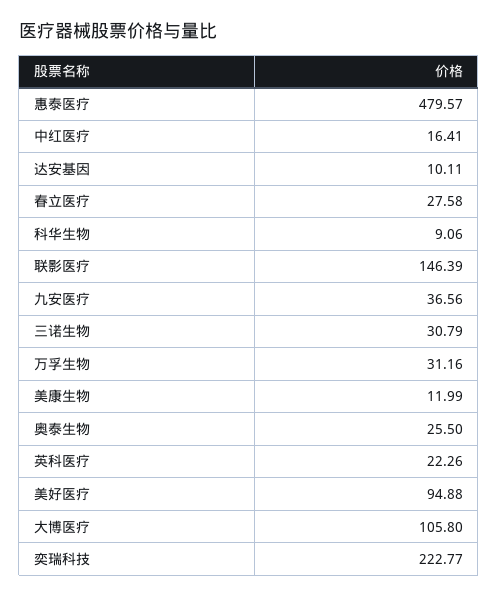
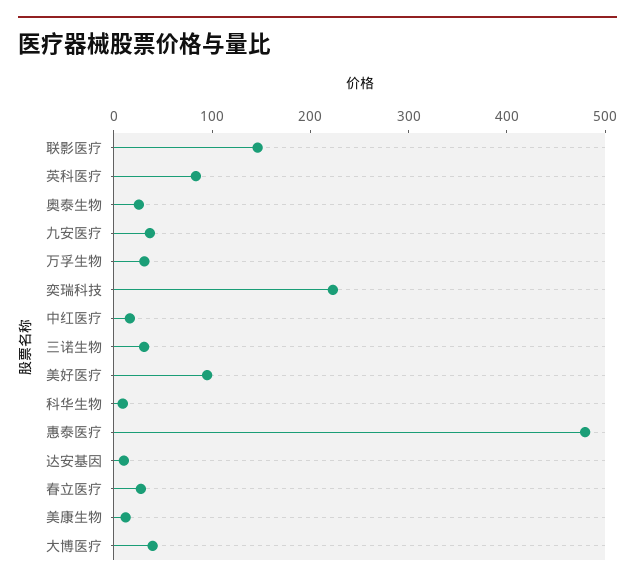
英科医疗: 22.26 -> 80
大博医疗: 105.8 -> 40

